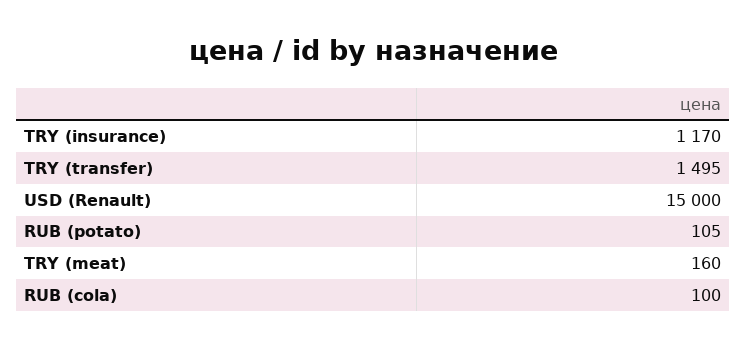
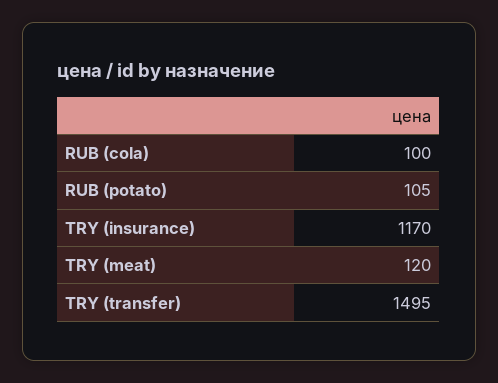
USD (Renault): 15000 -> none
TRY (meat): 160 -> 120

